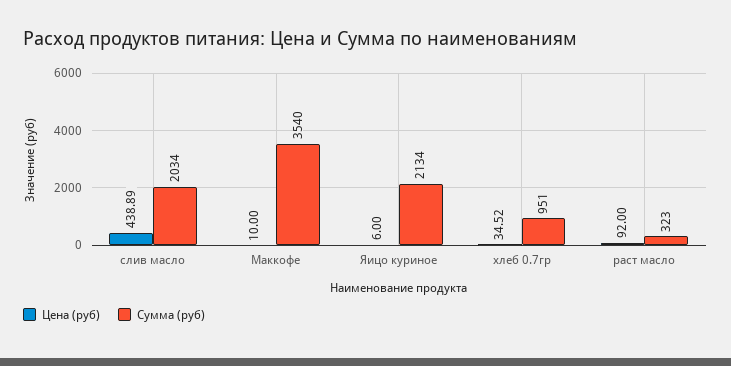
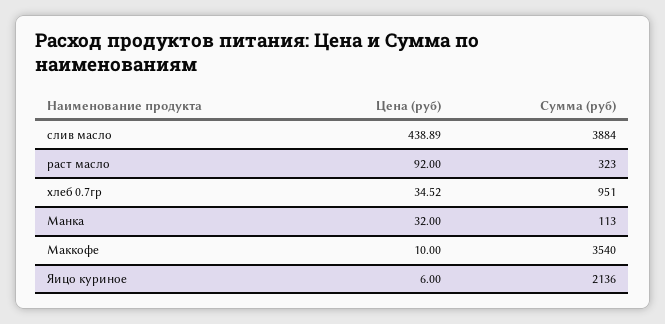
Сумма (руб), слив масло: 2034 -> 3884
Сумма (руб), Яицо куриное: 2134 -> 2136
Цена (руб), Манка: none -> 32
Сумма (руб), Манка: none -> 113

